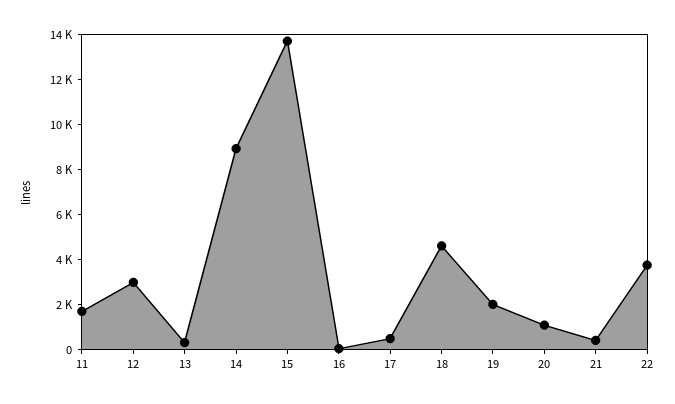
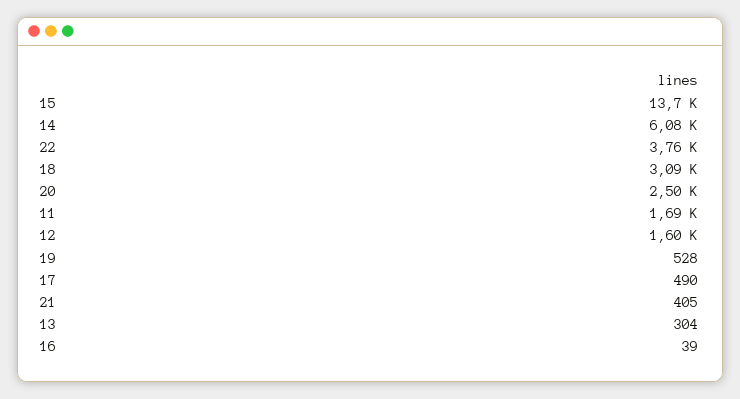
12: 3000 -> 1600
14: 9000 -> 6080
18: 4500 -> 3090
19: 2000 -> 528
20: 1000 -> 2500

